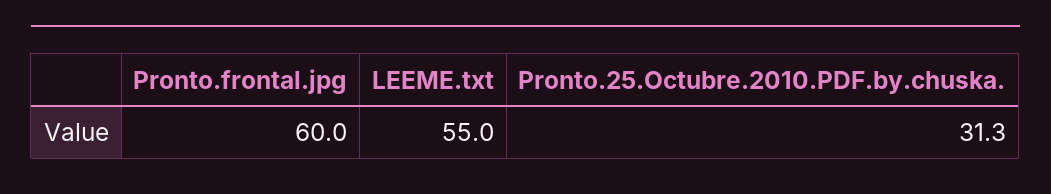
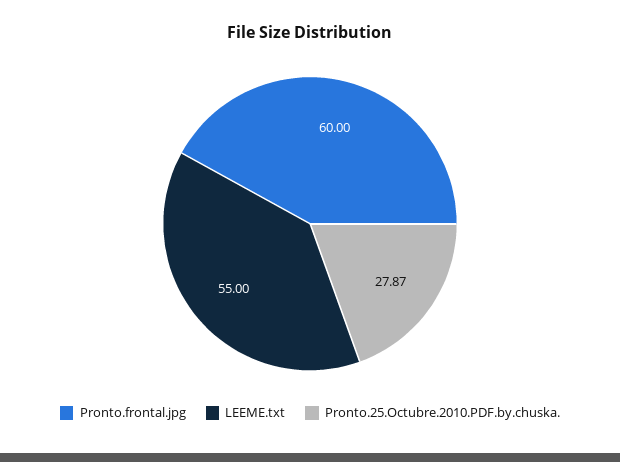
Pronto.25.Octubre.2010.PDF.by.chuska.: 31.3 -> 27.87

